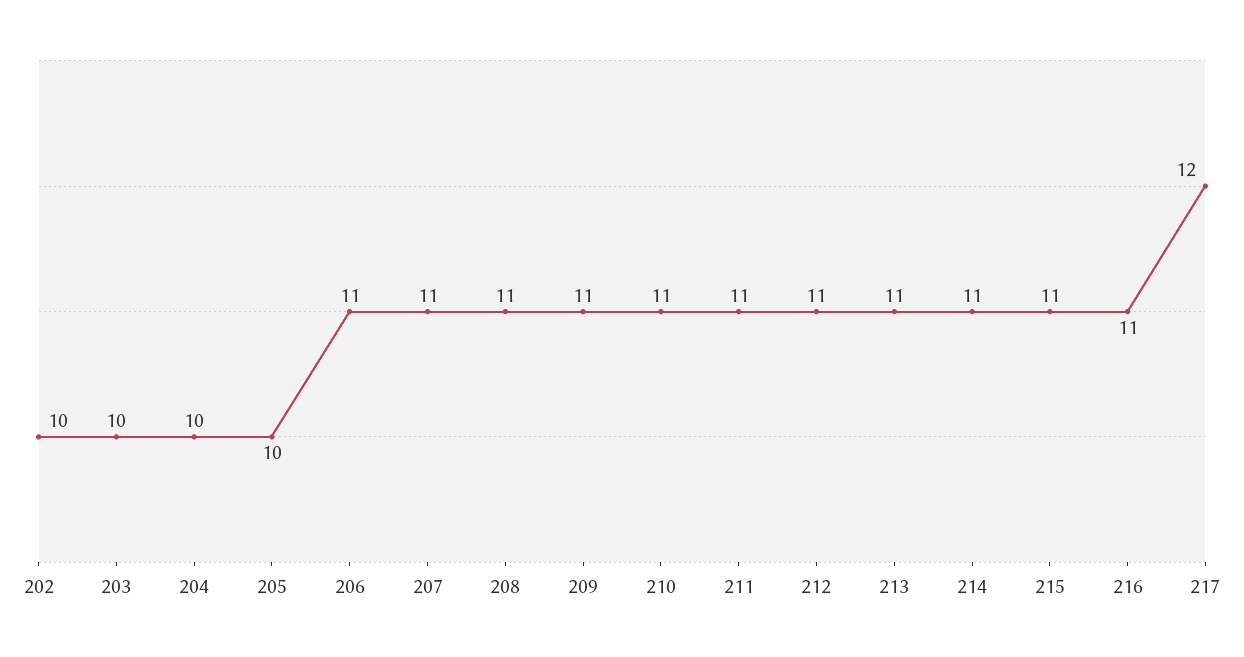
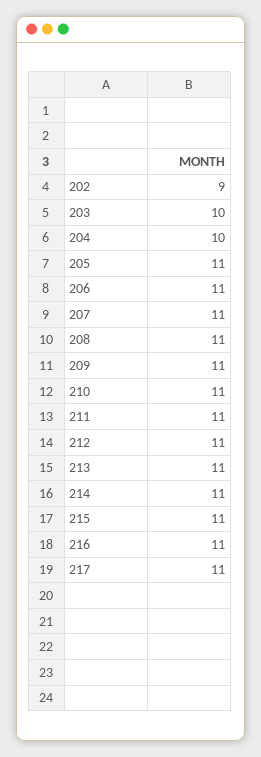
202: 10 -> 9
205: 10 -> 11
217: 12 -> 11

